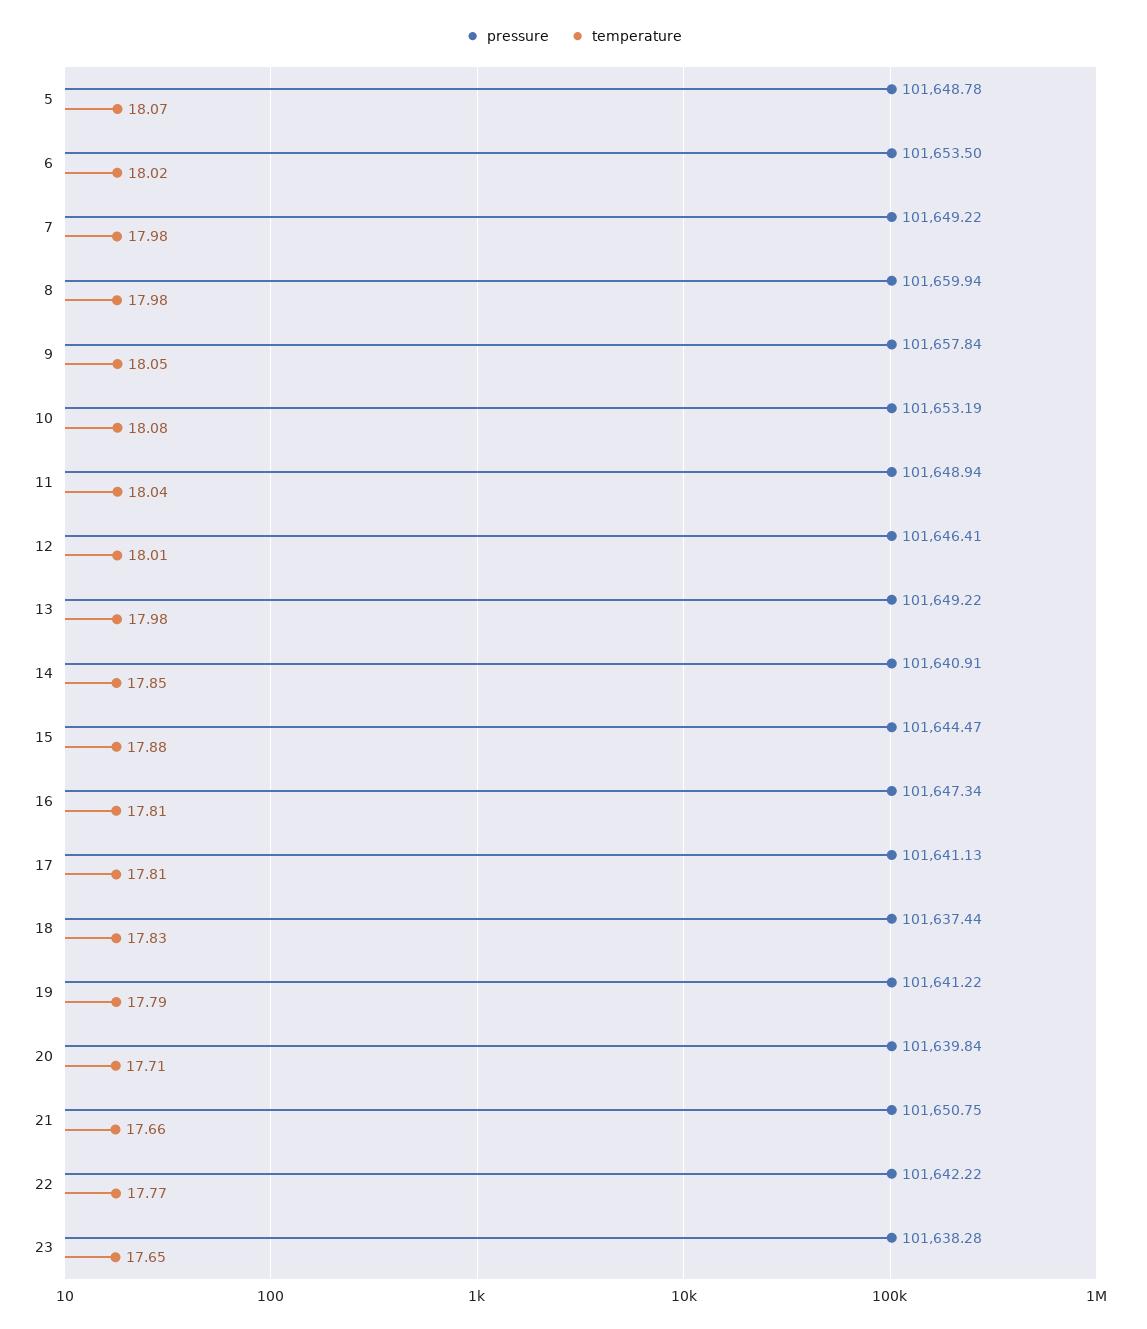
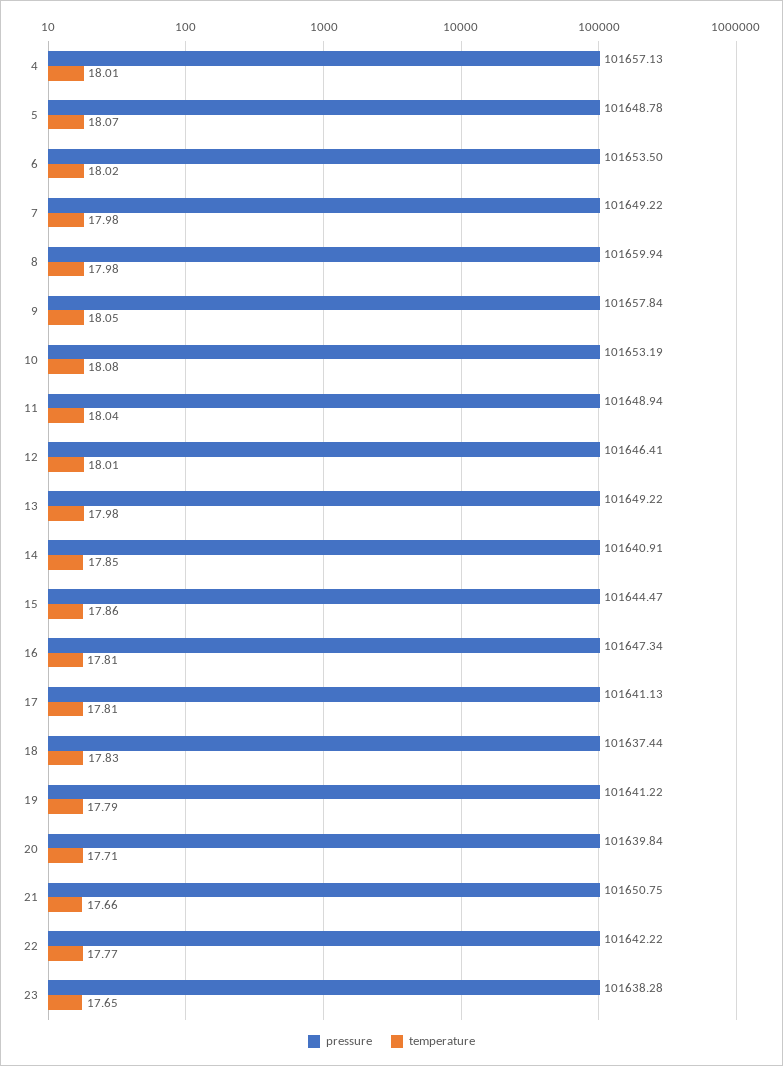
temperature, 15: 17.88 -> 17.86
pressure, 4: none -> 101657.13
temperature, 4: none -> 18.01

